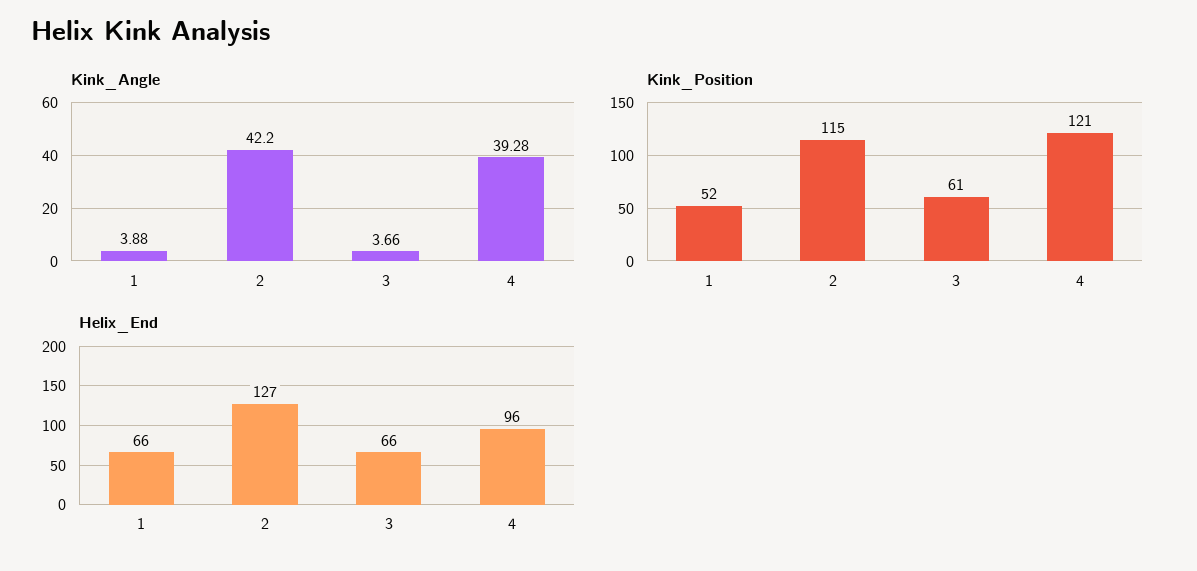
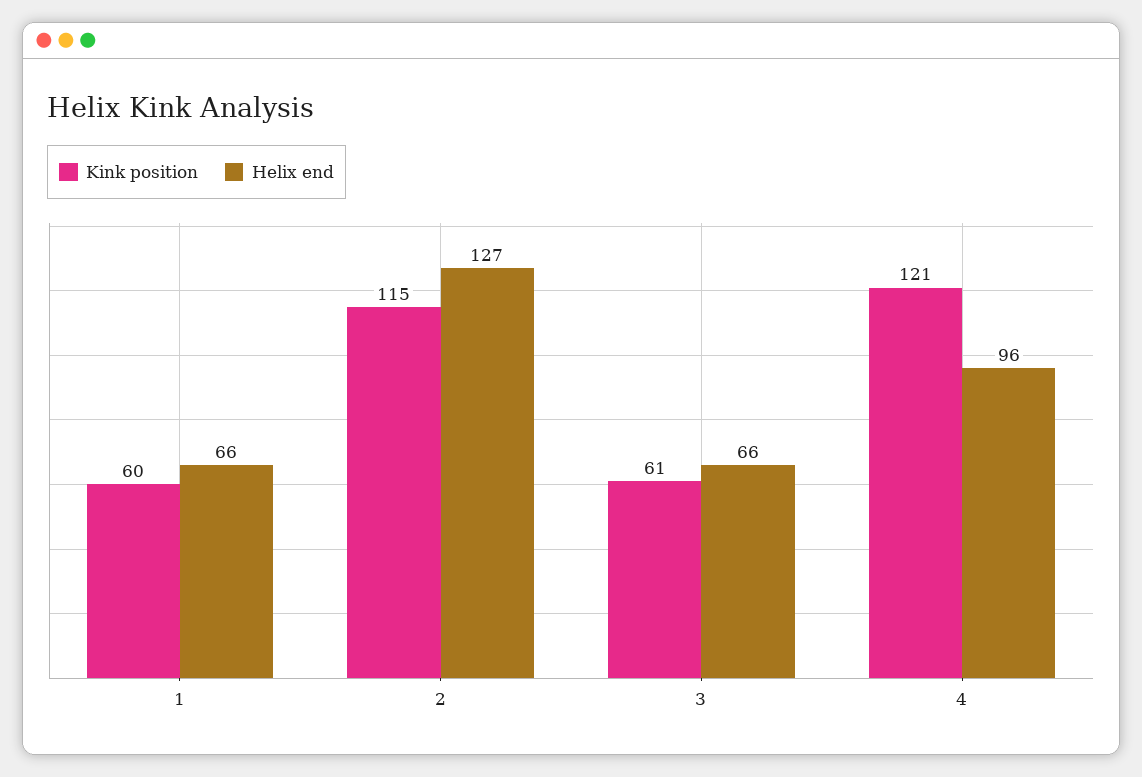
Kink_Angle, 1: 3.88 -> none
Kink_Angle, 2: 42.2 -> none
Kink_Angle, 3: 3.66 -> none
Kink_Angle, 4: 39.28 -> none
Kink_Position, 1: 52 -> 60

